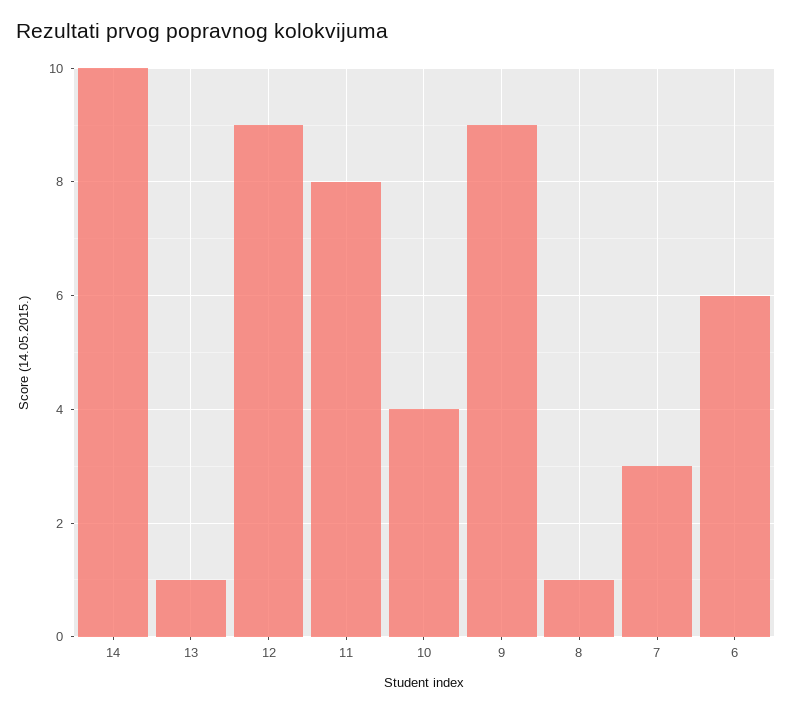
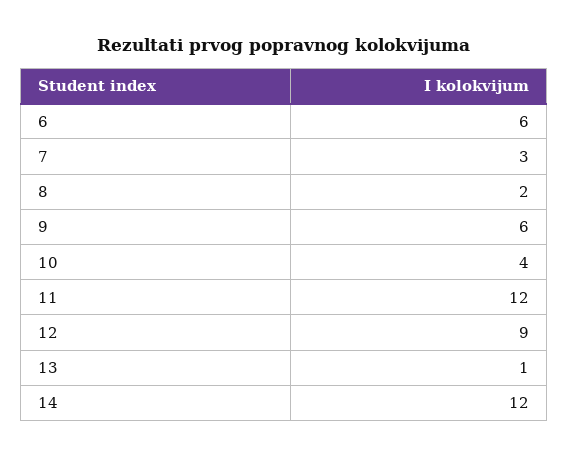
14: 10 -> 12
11: 8 -> 12
9: 9 -> 6
8: 1 -> 2

